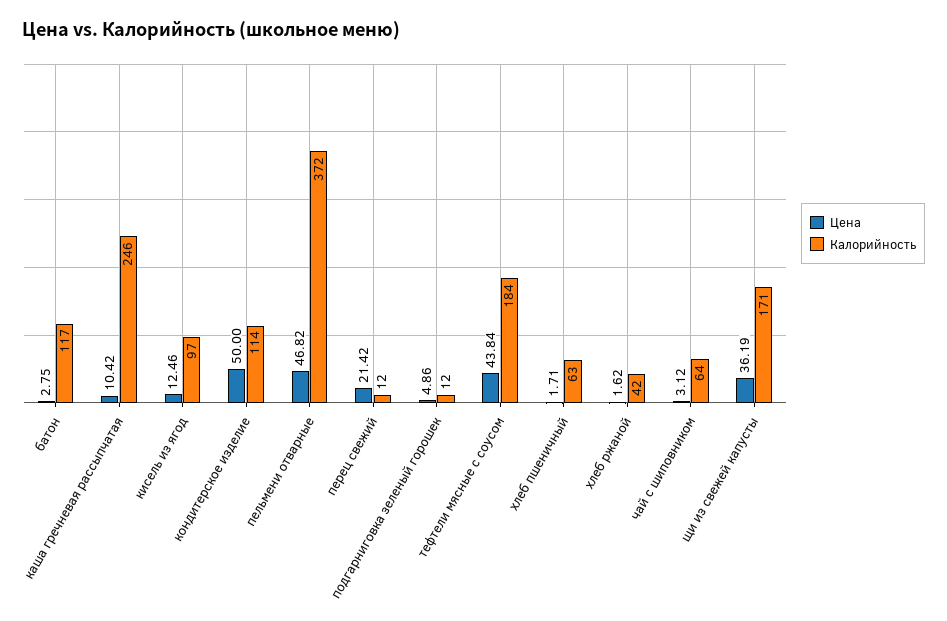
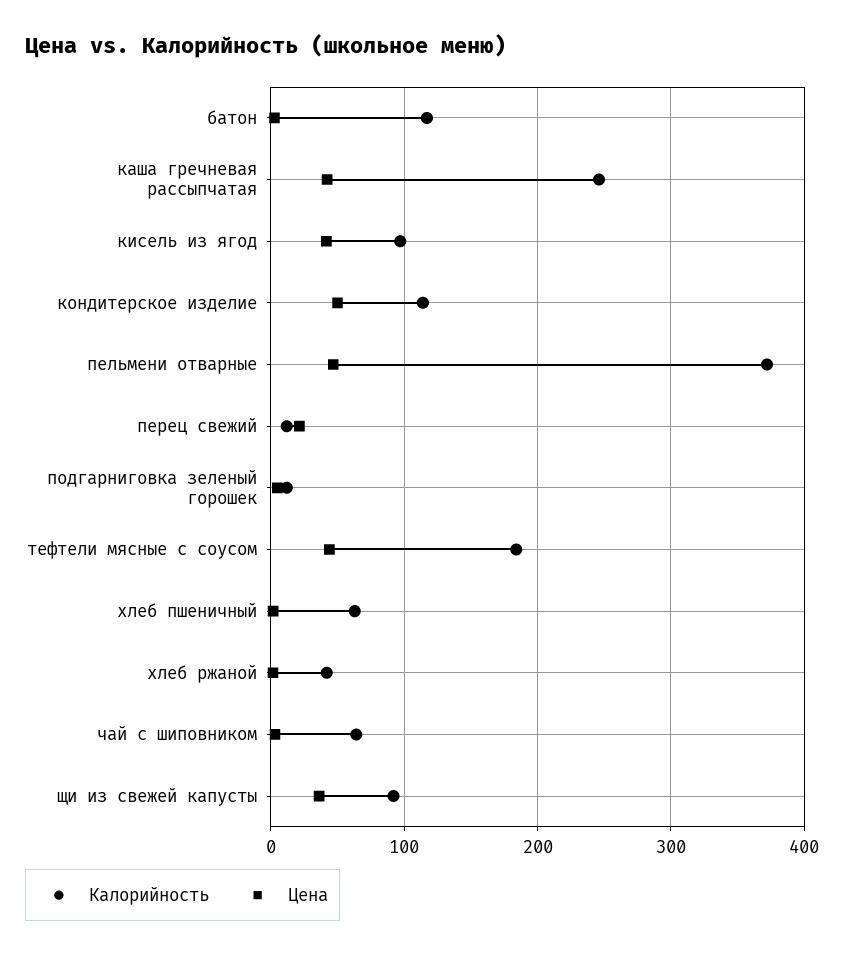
Цена, каша гречневая рассыпчатая: 10.42 -> 40
Цена, кисель из ягод: 12.46 -> 40
Калорийность, щи из свежей капусты: 171 -> 90

